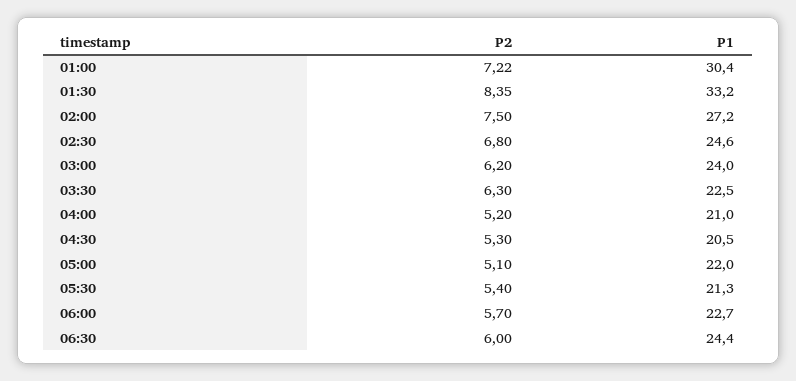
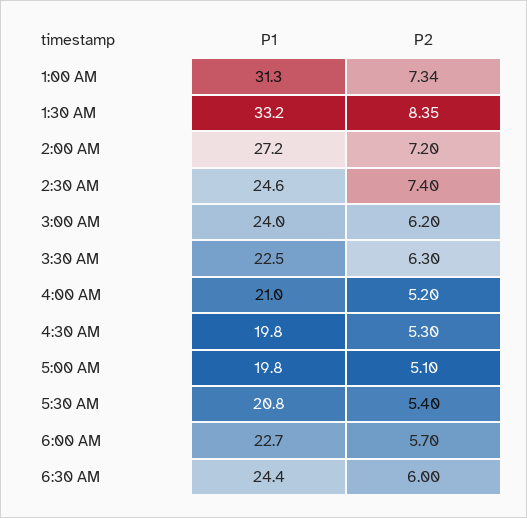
P2, 01:00: 7.22 -> 7.34
P1, 01:00: 30.4 -> 31.3
P2, 02:00: 7.5 -> 7.2
P2, 02:30: 6.8 -> 7.4
P1, 04:30: 20.5 -> 19.8
P1, 05:00: 22 -> 19.8
P1, 05:30: 21.3 -> 20.8

